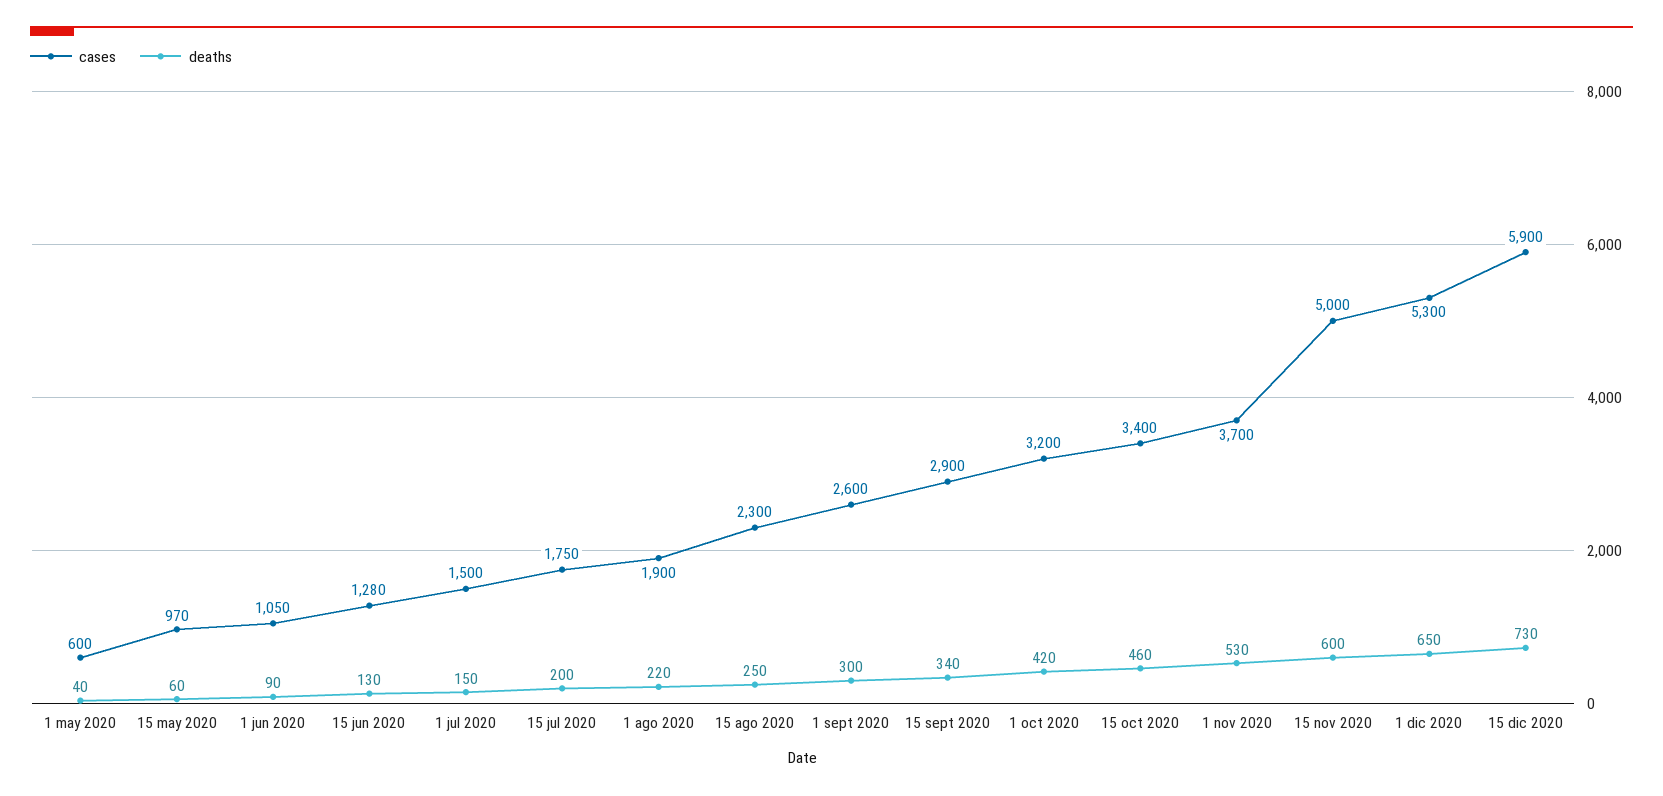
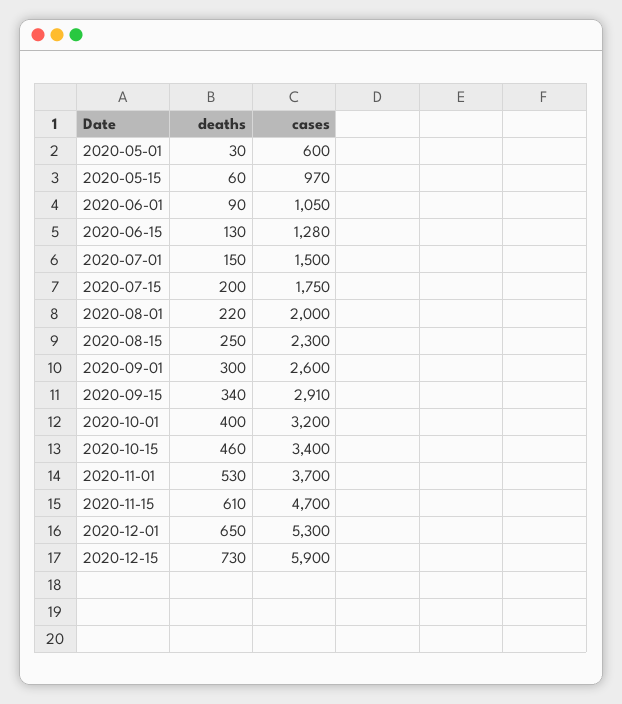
deaths, 1 may 2020: 40 -> 30
cases, 1 ago 2020: 1900 -> 2000
cases, 15 sept 2020: 2900 -> 2910
deaths, 1 oct 2020: 420 -> 400
cases, 15 nov 2020: 5000 -> 4700
deaths, 15 nov 2020: 600 -> 610

